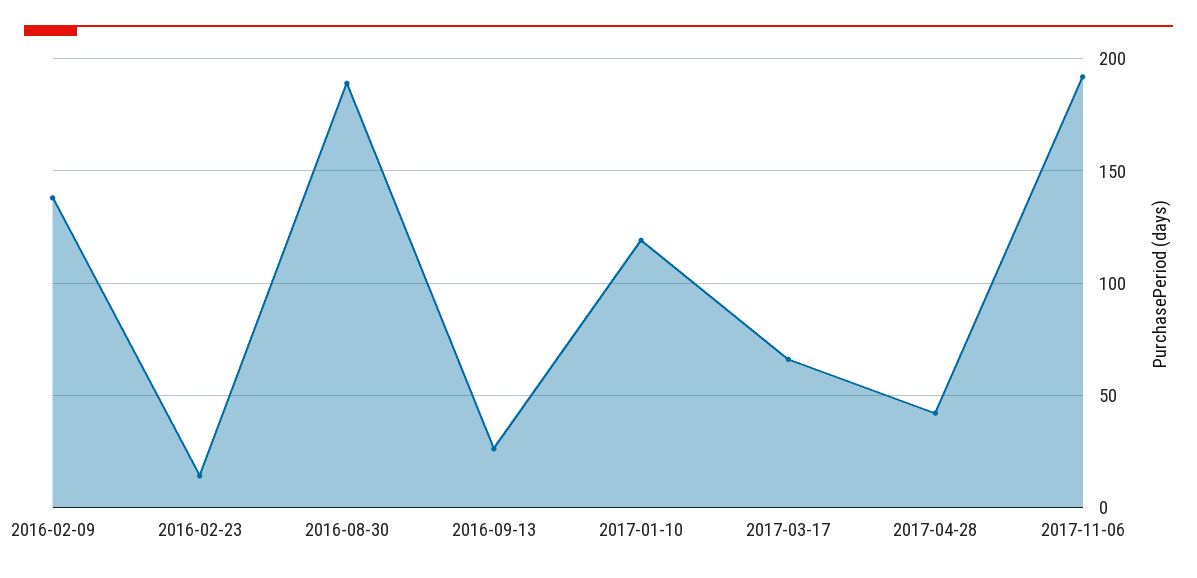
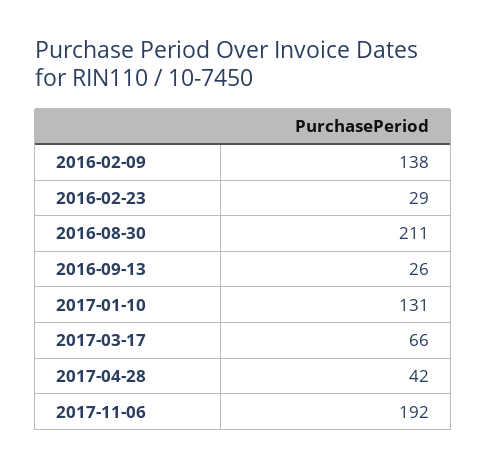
2016-02-23: 15 -> 29
2016-08-30: 190 -> 211
2017-01-10: 120 -> 131

